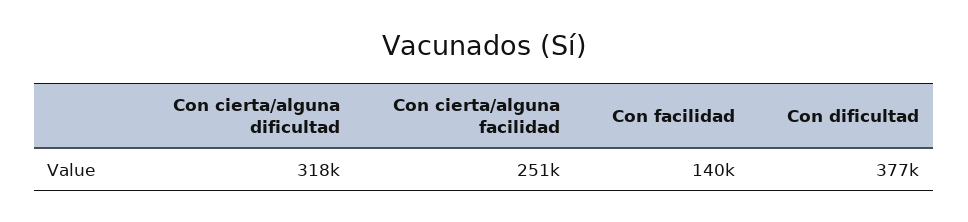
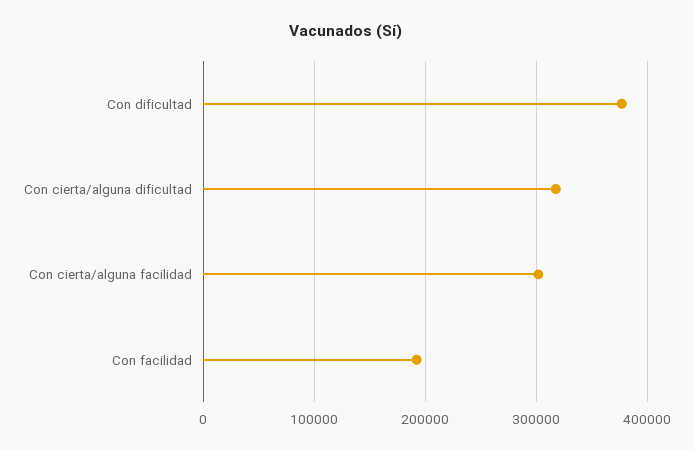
Con cierta/alguna facilidad: 251000 -> 300000
Con facilidad: 140000 -> 190000

